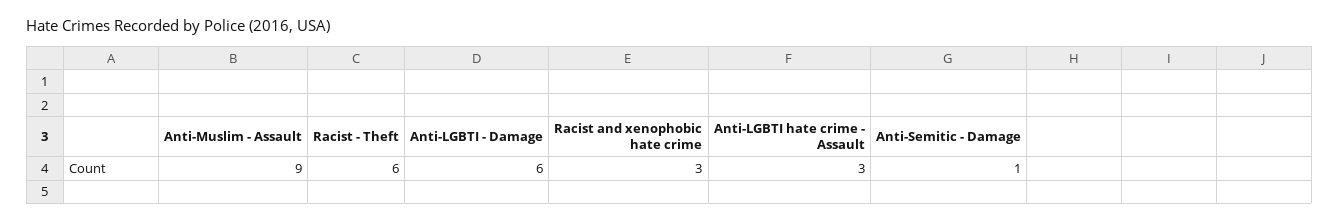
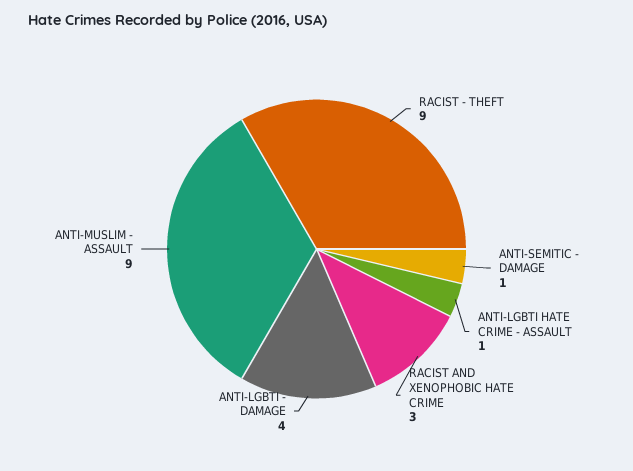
Racist - Theft: 6 -> 9
Anti-LGBTI - Damage: 6 -> 4
Anti-LGBTI hate crime - Assault: 3 -> 1

